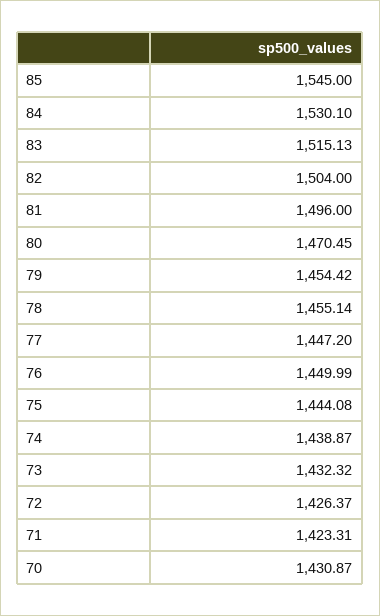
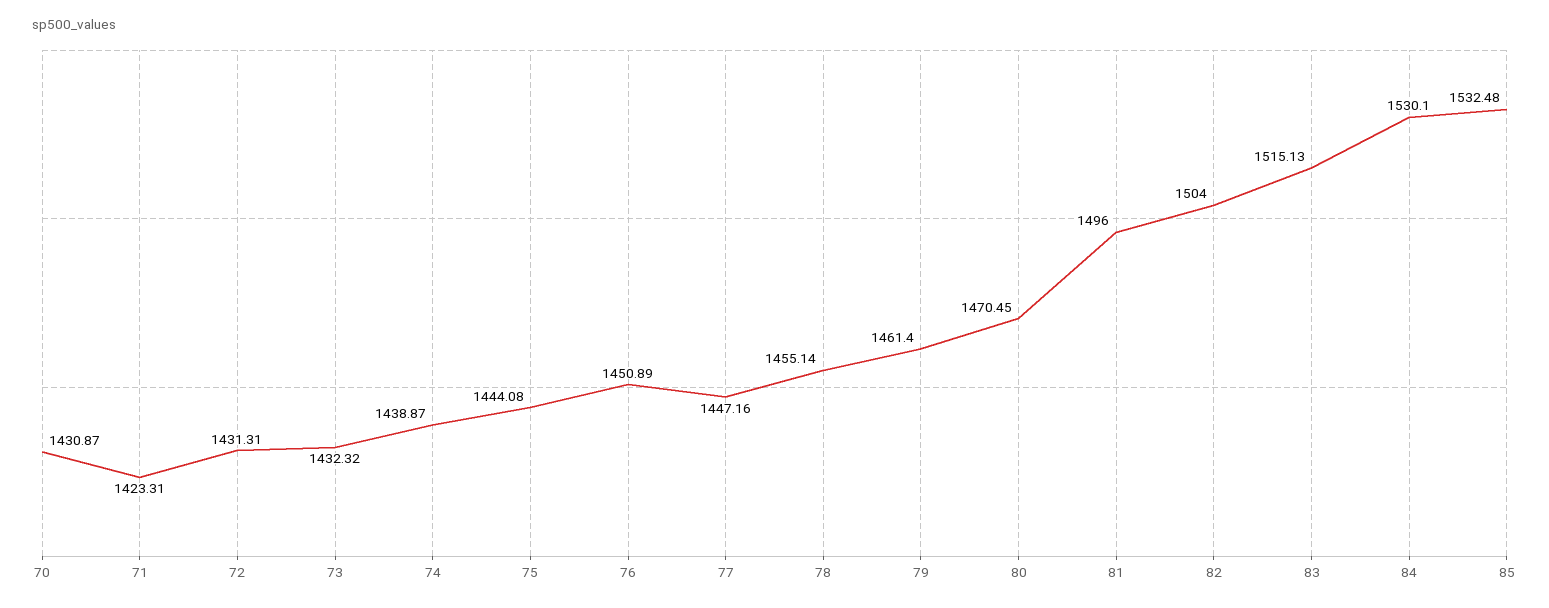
85: 1545 -> 1532.48
79: 1454.42 -> 1461.4
77: 1447.2 -> 1447.16
76: 1449.99 -> 1450.89
72: 1426.37 -> 1431.31

